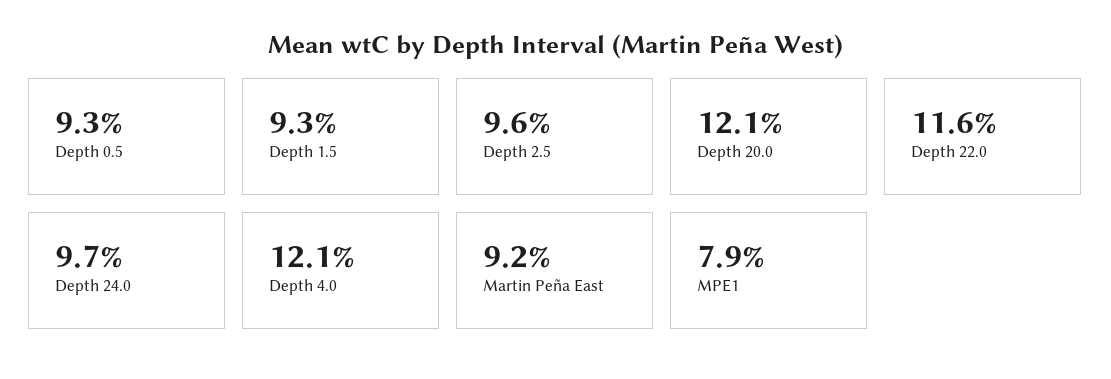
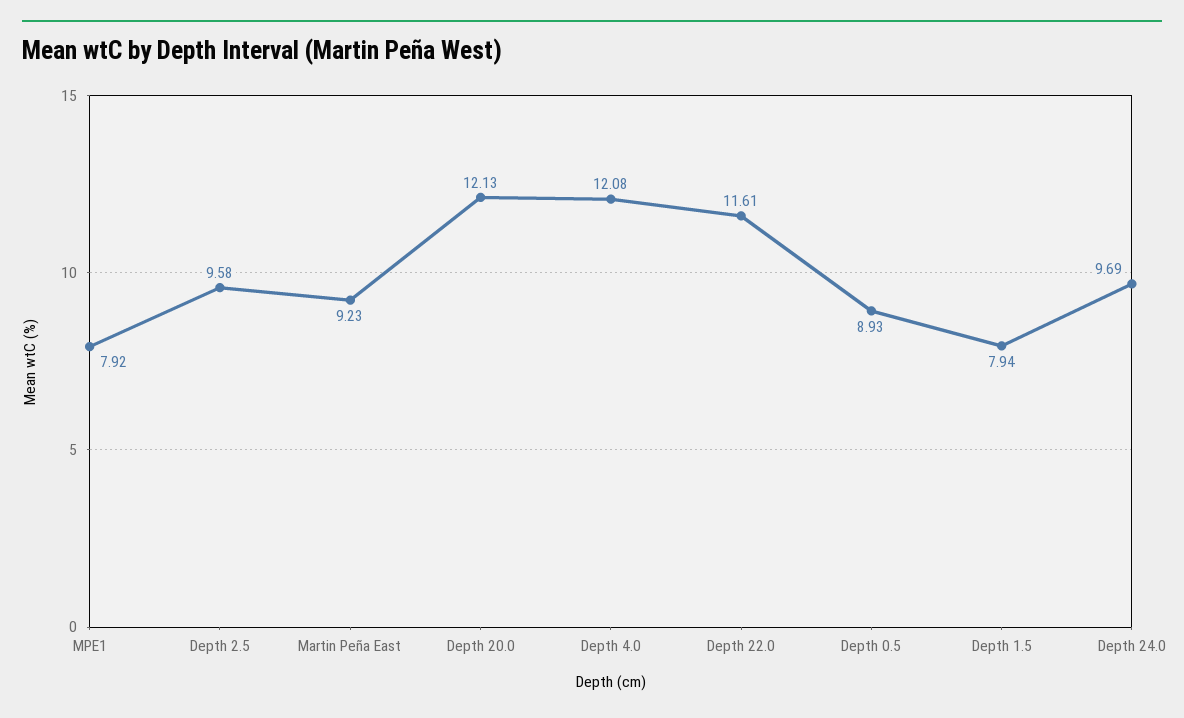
Depth 0.5: 9.3 -> 8.93
Depth 1.5: 9.3 -> 7.94

